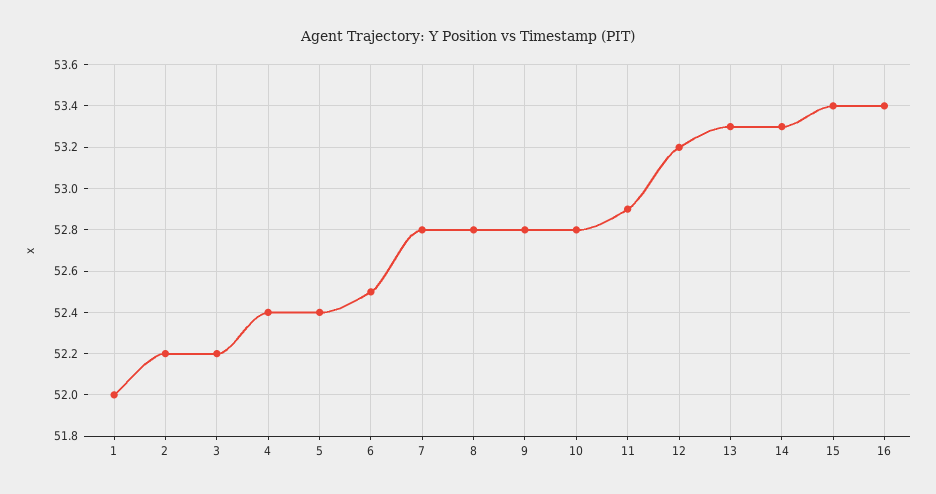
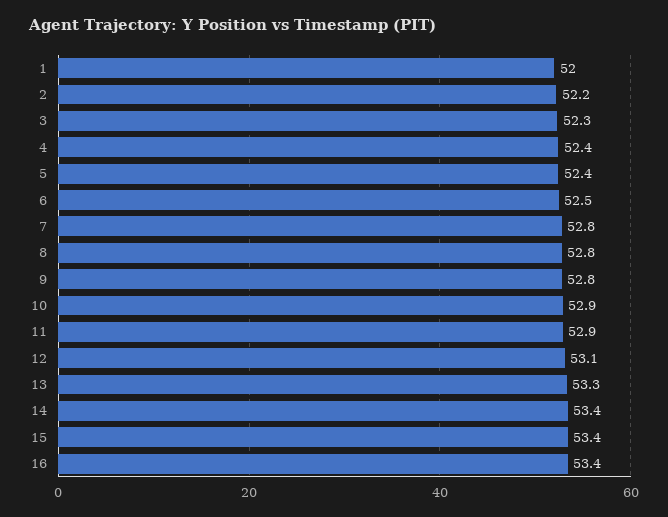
3: 52.2 -> 52.3
10: 52.8 -> 52.9
12: 53.2 -> 53.1
14: 53.3 -> 53.4

